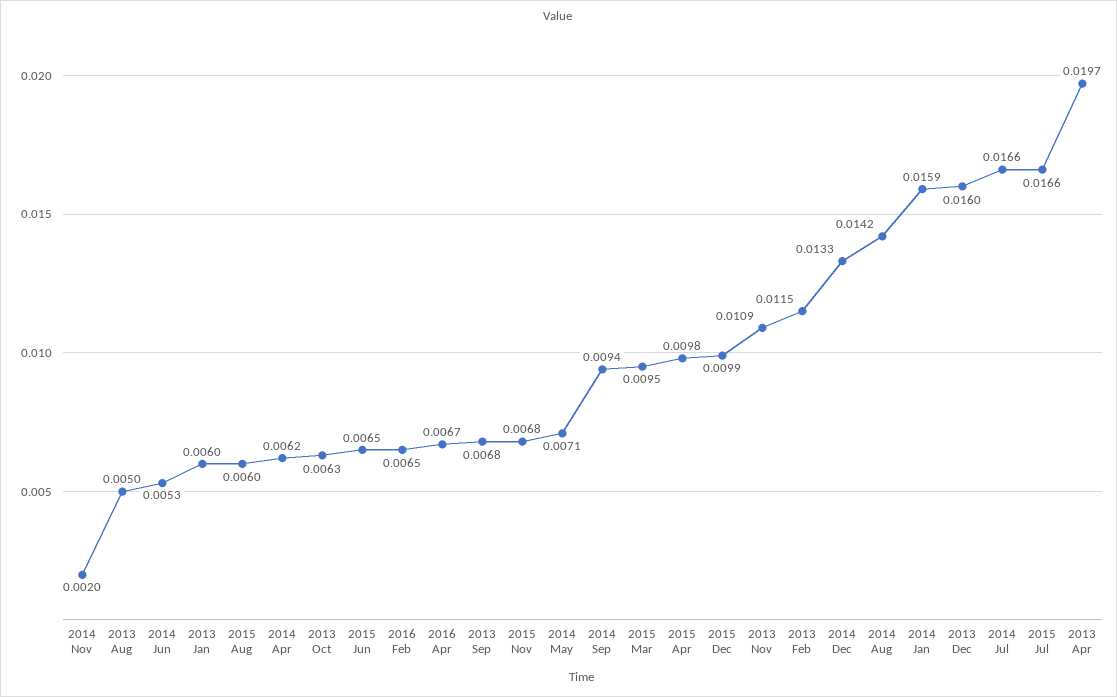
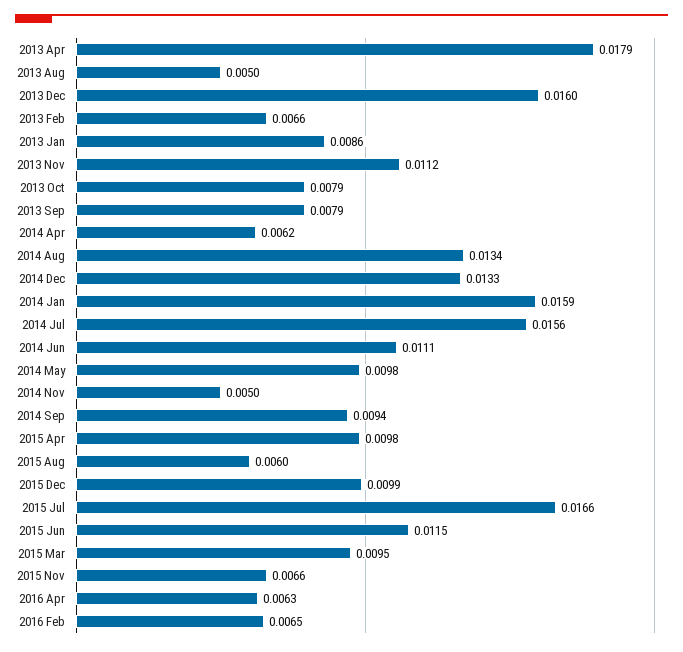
2014 Nov: 0.002 -> 0.005
2014 Jun: 0.0053 -> 0.0111
2013 Jan: 0.006 -> 0.0086
2013 Oct: 0.0063 -> 0.0079
2015 Jun: 0.0065 -> 0.0115
2016 Apr: 0.0067 -> 0.0063
2013 Sep: 0.0068 -> 0.0079
2015 Nov: 0.0068 -> 0.0066
2014 May: 0.0071 -> 0.0098
2013 Nov: 0.0109 -> 0.0112
2013 Feb: 0.0115 -> 0.0066
2014 Aug: 0.0142 -> 0.0134
2014 Jul: 0.0166 -> 0.0156
2013 Apr: 0.0197 -> 0.0179

